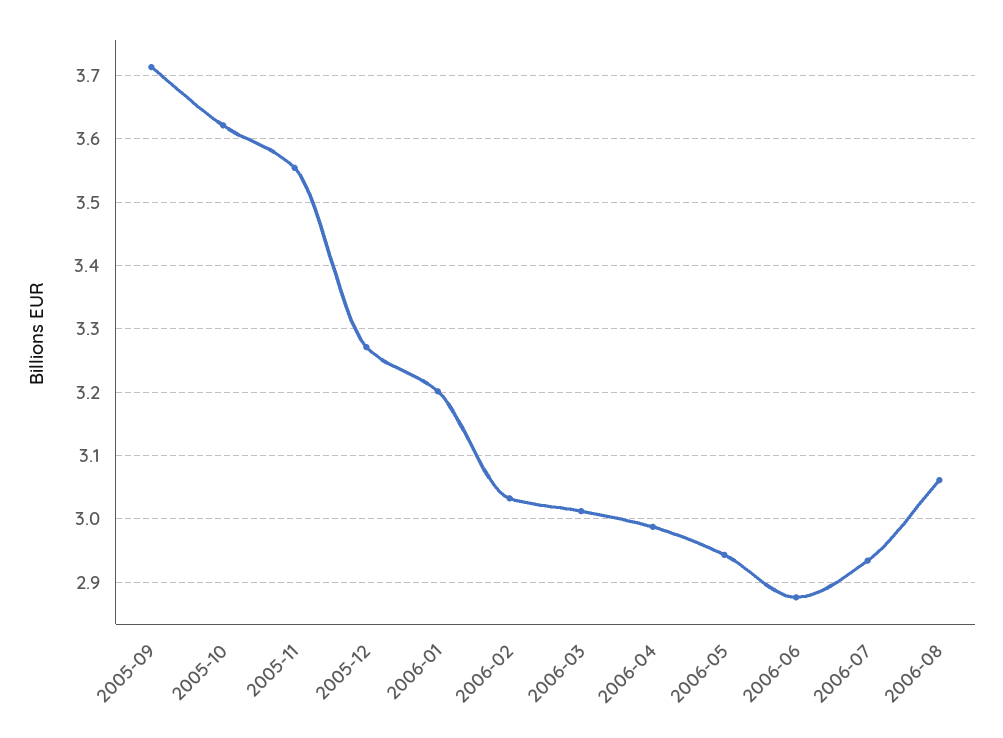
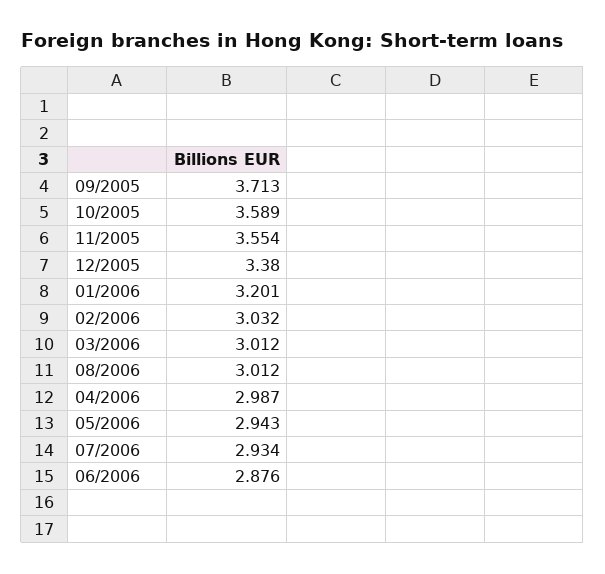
2005-10: 3.62 -> 3.589
2005-12: 3.27 -> 3.38
2006-08: 3.06 -> 3.012

